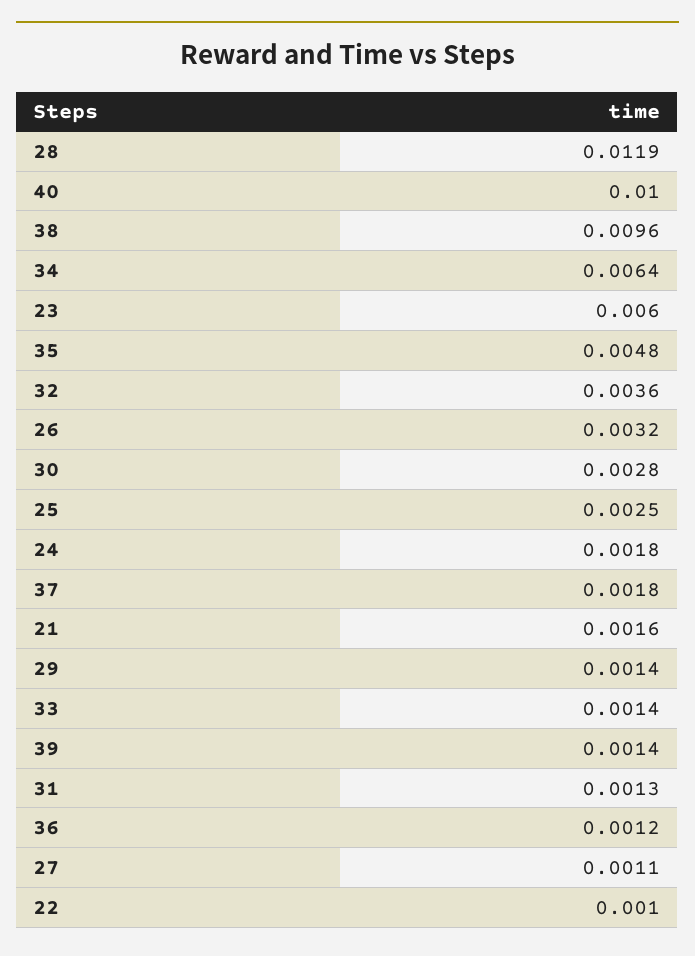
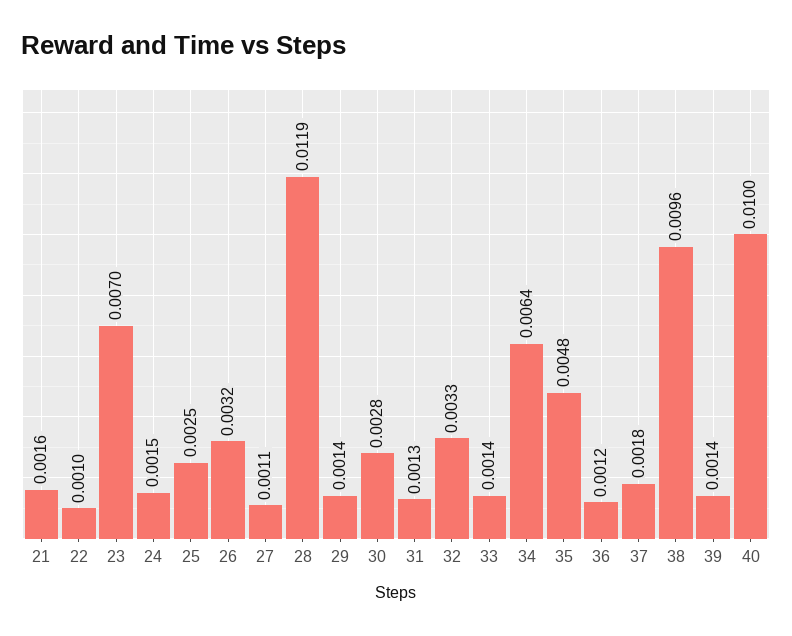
23: 0.006 -> 0.007
32: 0.0036 -> 0.0033
24: 0.0018 -> 0.0015

